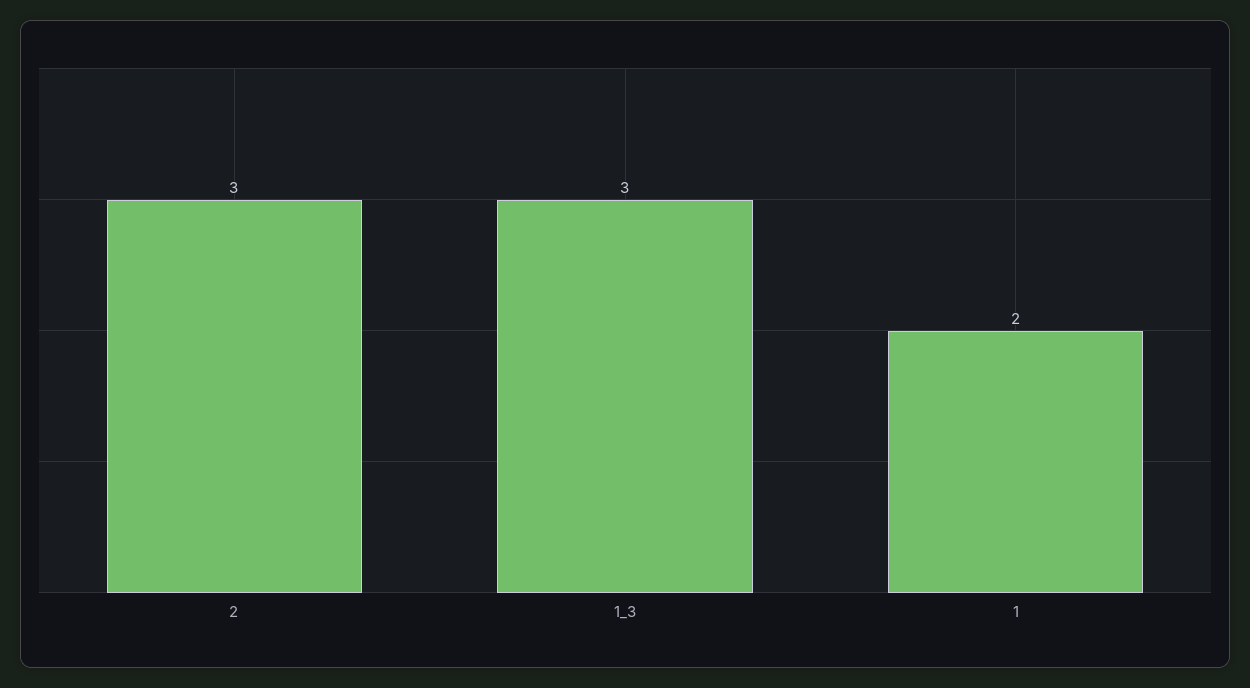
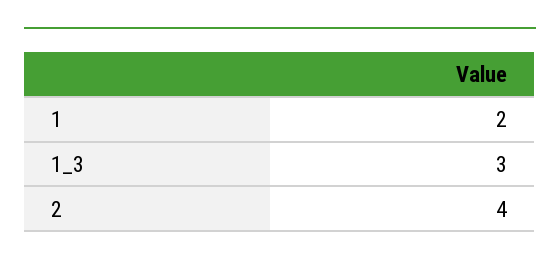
2: 3 -> 4

